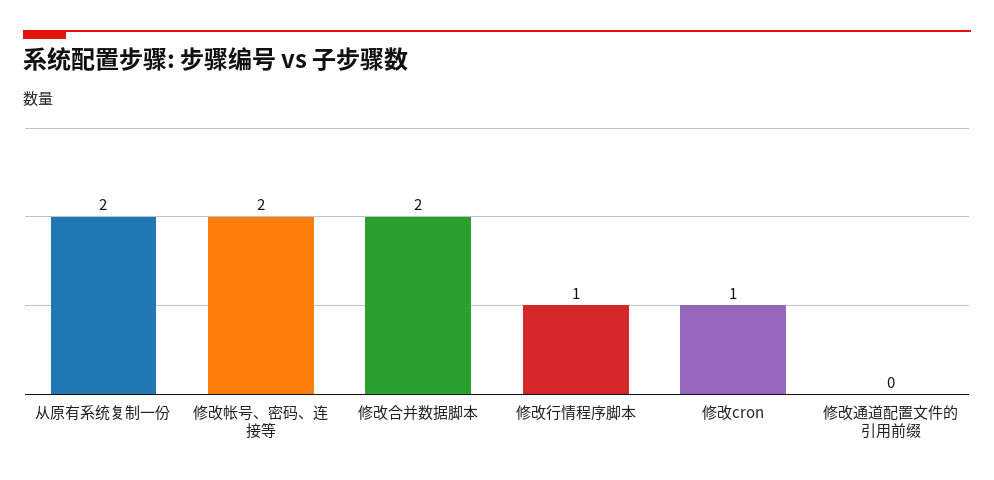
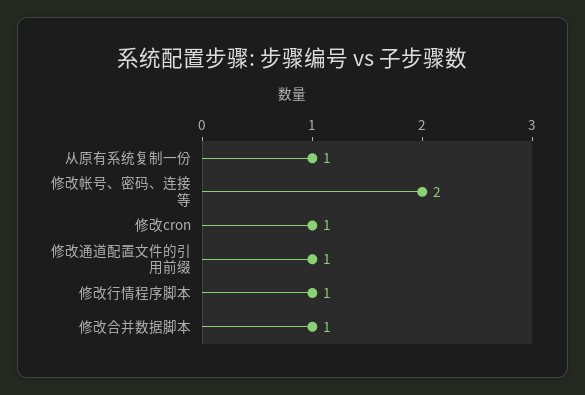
从原有系统复制一份: 2 -> 1
修改合并数据脚本: 2 -> 1
修改通道配置文件的引用前缀: 0 -> 1

